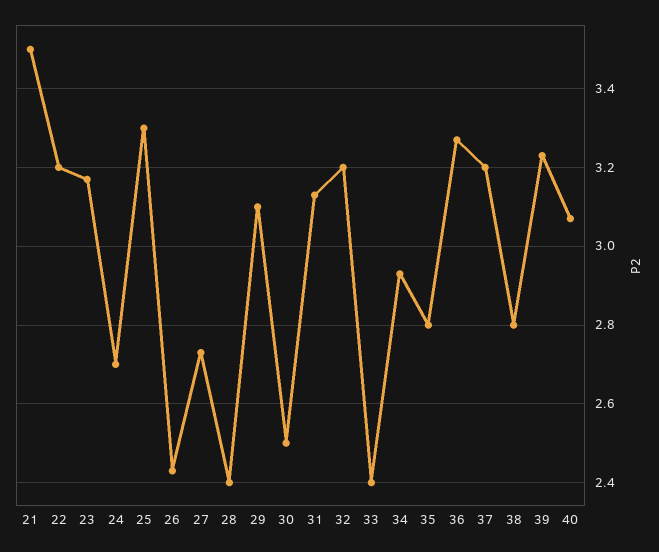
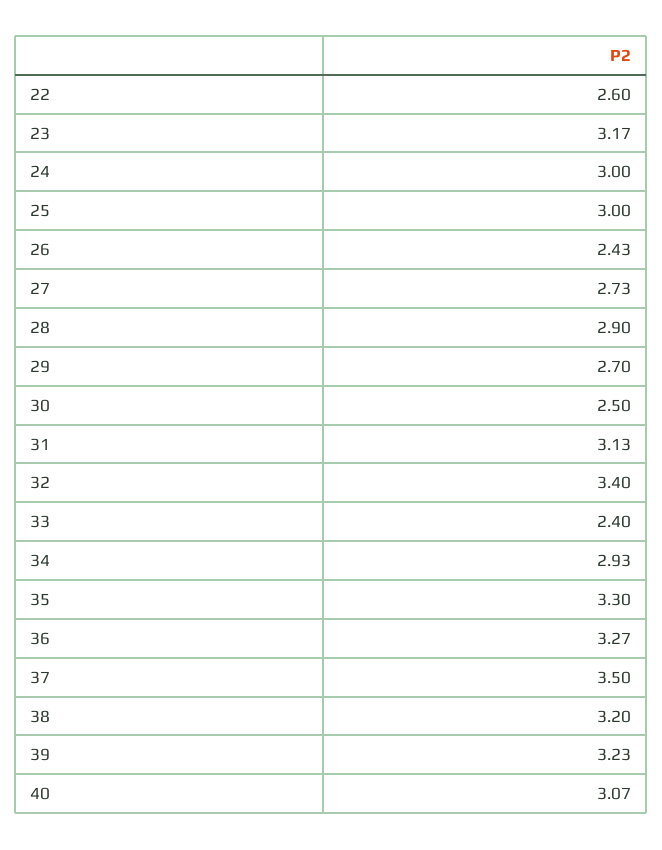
21: 3.5 -> none
22: 3.2 -> 2.6
24: 2.7 -> 3
25: 3.3 -> 3
28: 2.4 -> 2.9
29: 3.1 -> 2.7
32: 3.2 -> 3.4
35: 2.8 -> 3.3
37: 3.2 -> 3.5
38: 2.8 -> 3.2

